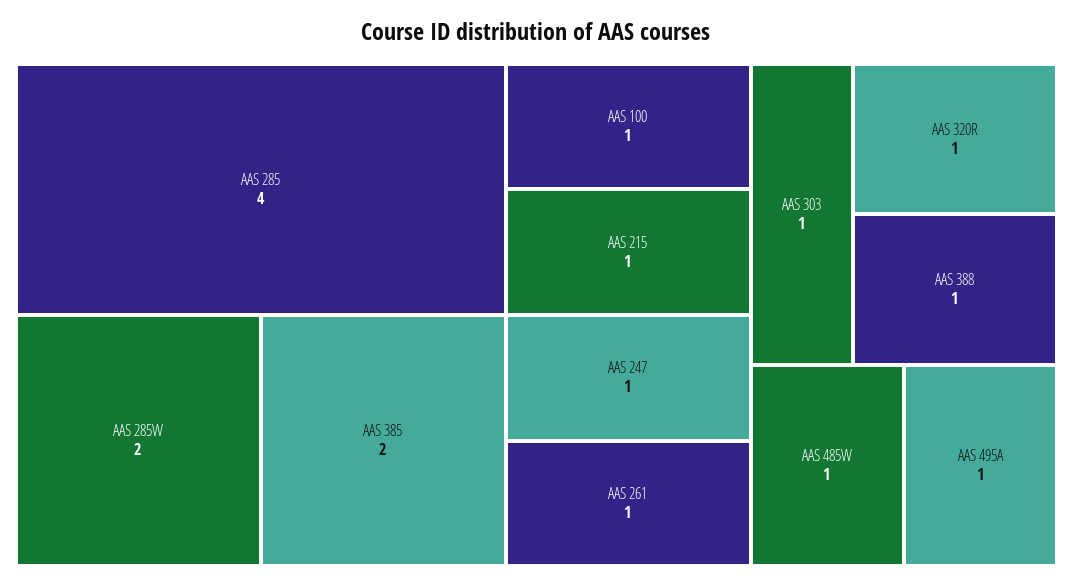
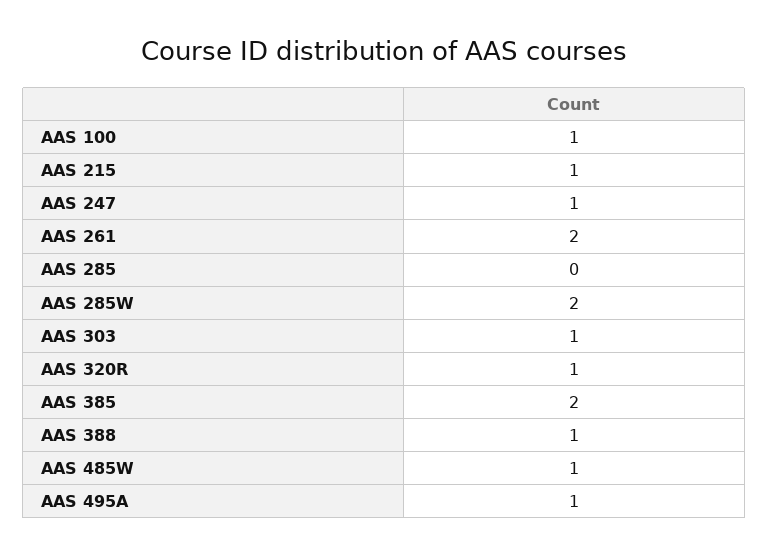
AAS 285: 4 -> 0
AAS 261: 1 -> 2

